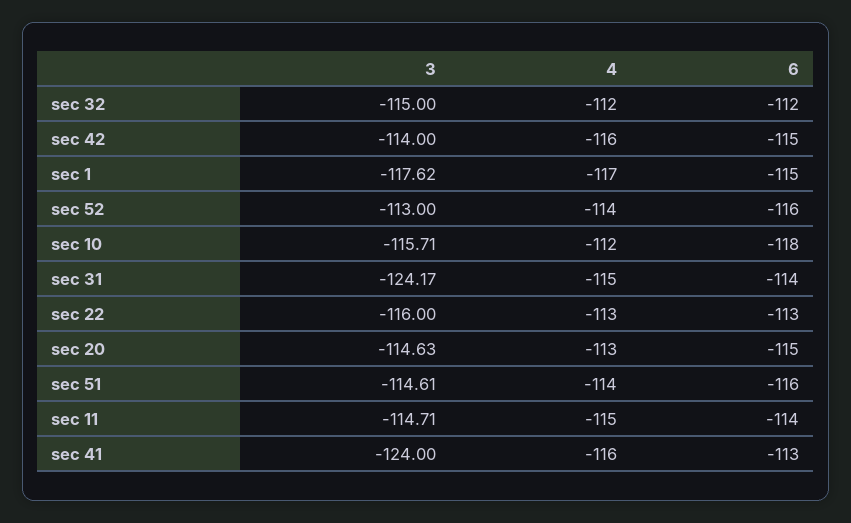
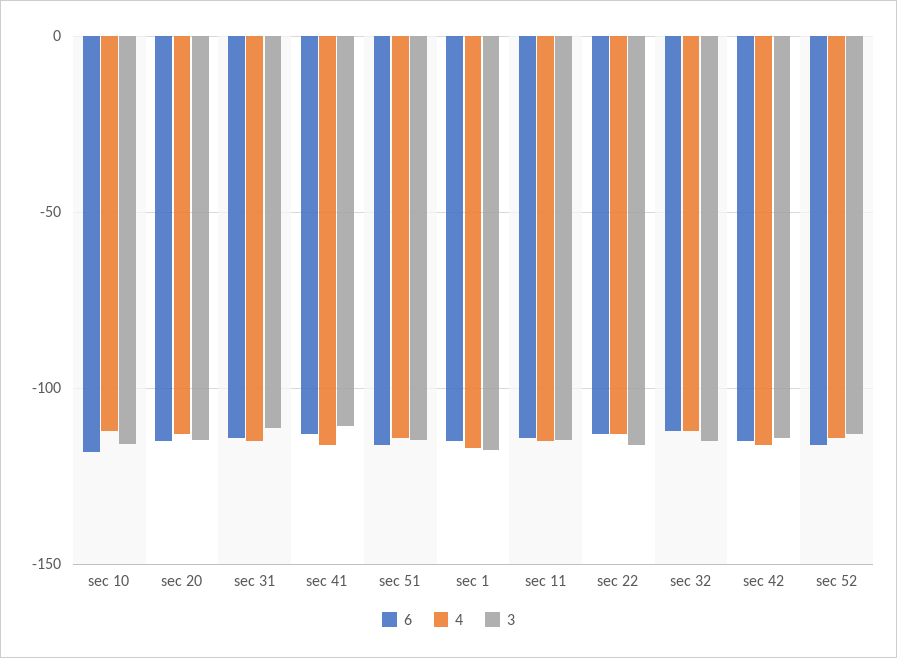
3, sec 31: -124.17 -> -110
3, sec 41: -124 -> -110

